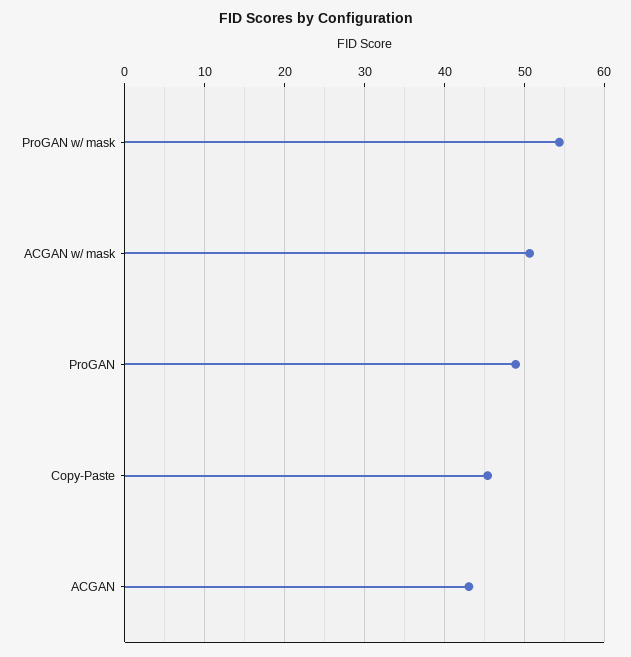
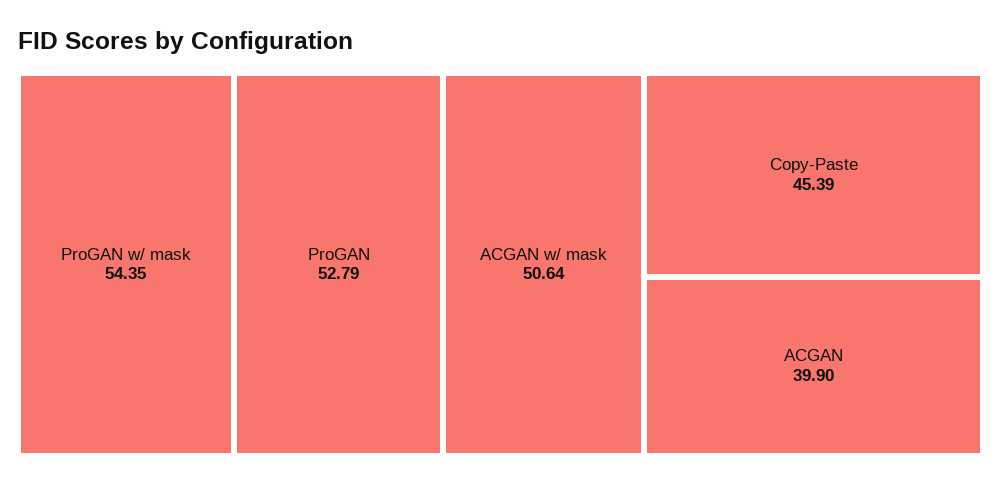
ProGAN: 49 -> 52.79
ACGAN: 43 -> 39.9

